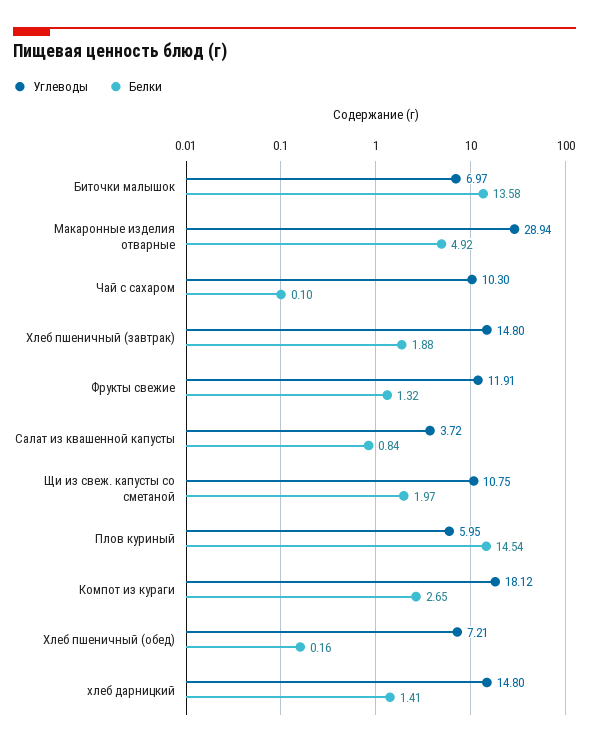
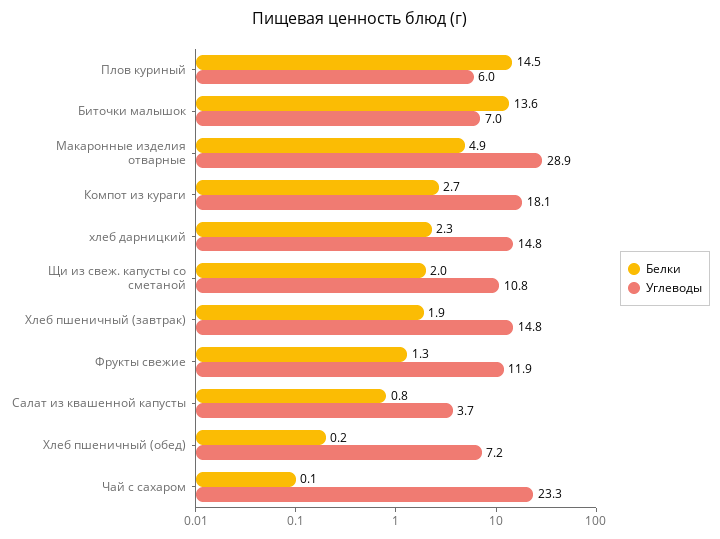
Углеводы, Чай с сахаром: 10.3 -> 23.3
Белки, хлеб дарницкий: 1.41 -> 2.3

